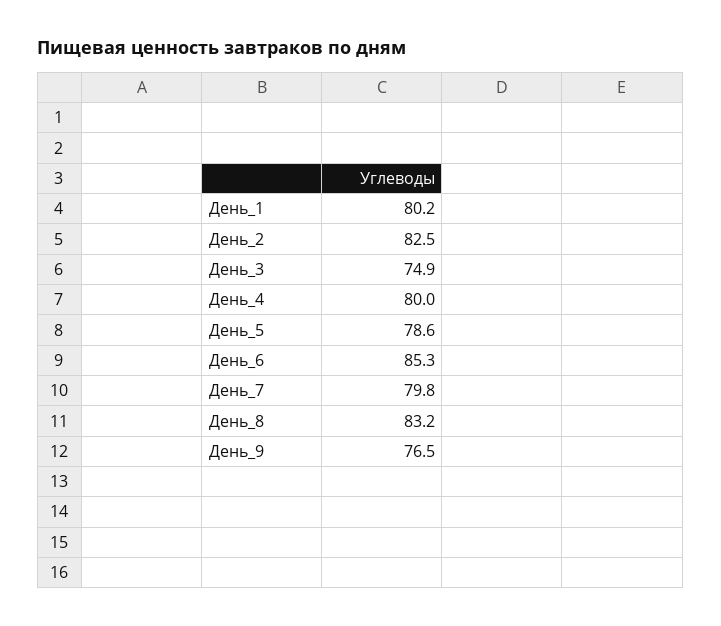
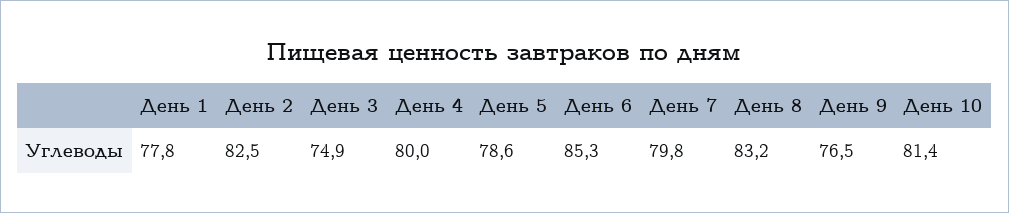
День_1: 80.2 -> 77.8
День 10: none -> 81.4

